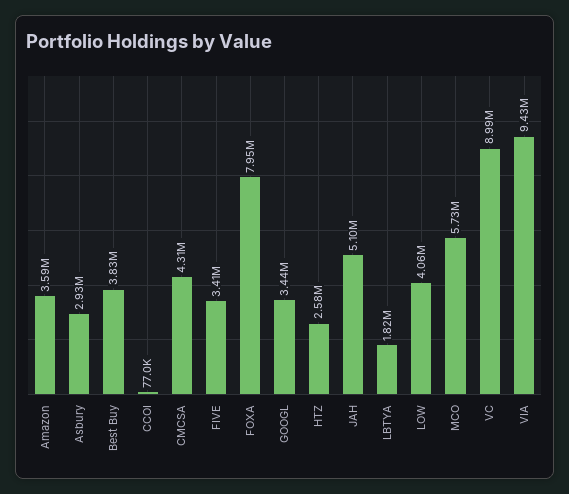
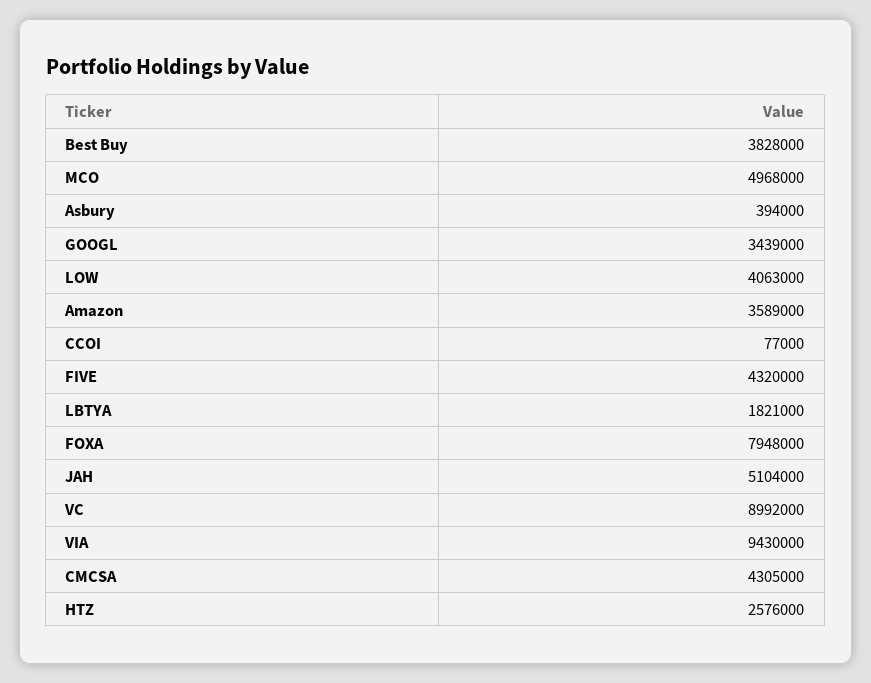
Asbury: 2930000 -> 394000
FIVE: 3410000 -> 4320000
MCO: 5730000 -> 4968000

